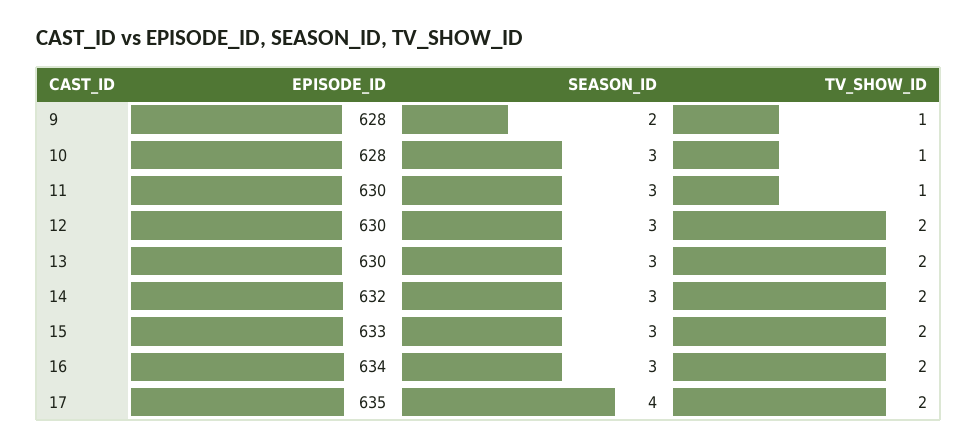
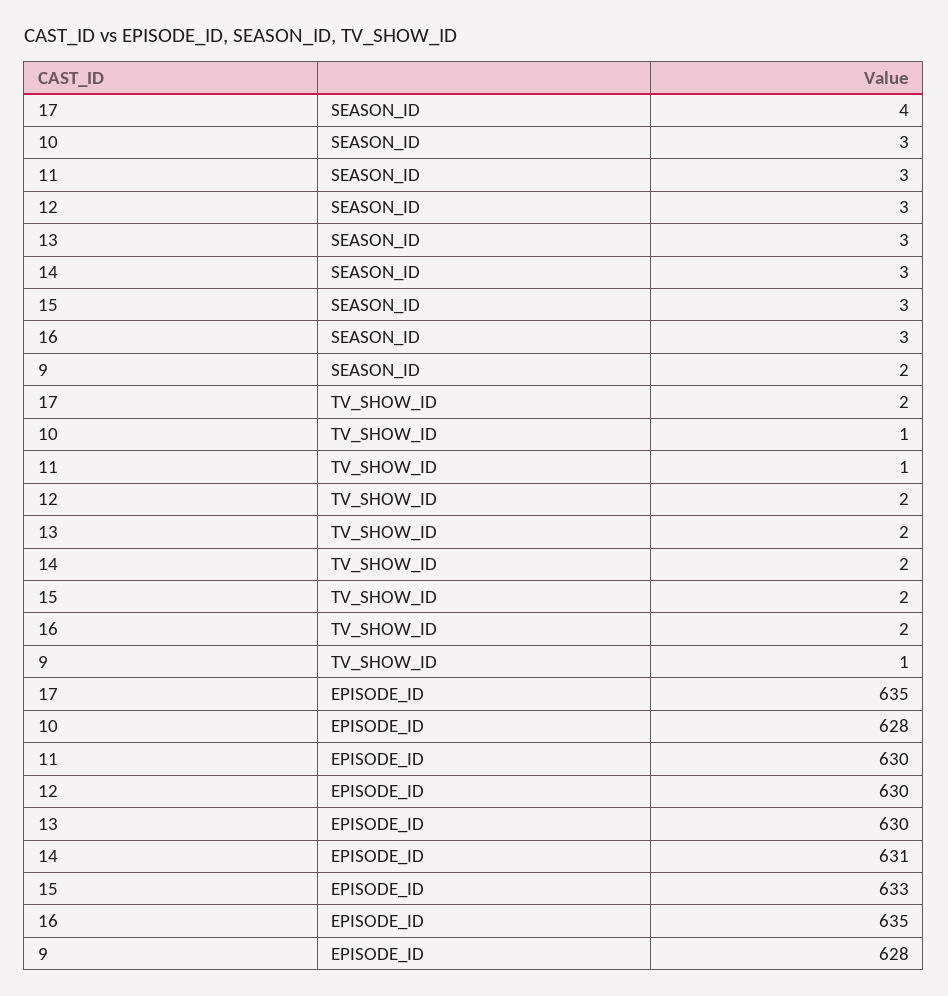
EPISODE_ID, 14: 632 -> 631
EPISODE_ID, 16: 634 -> 635

